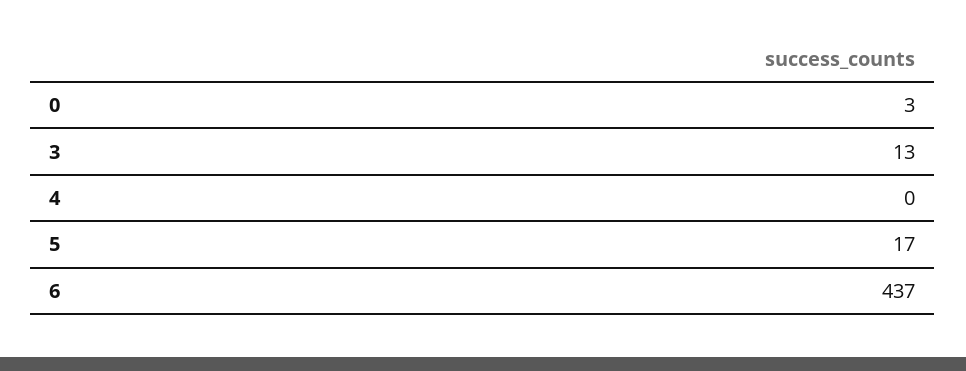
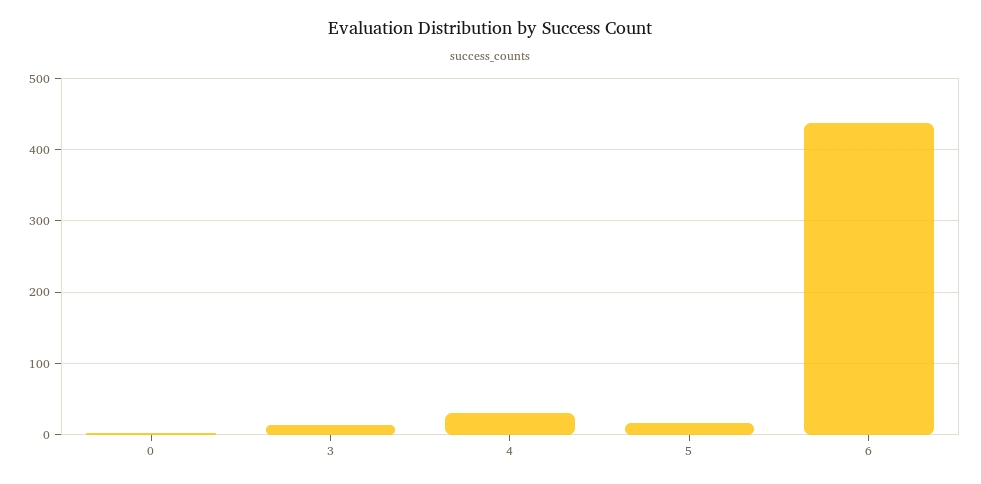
4: 0 -> 30

